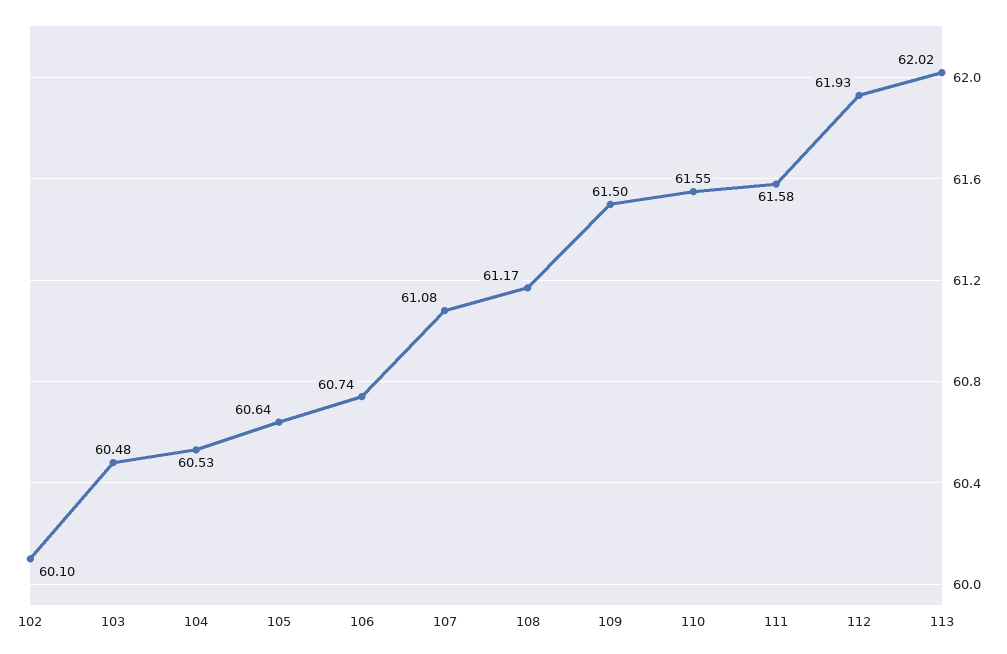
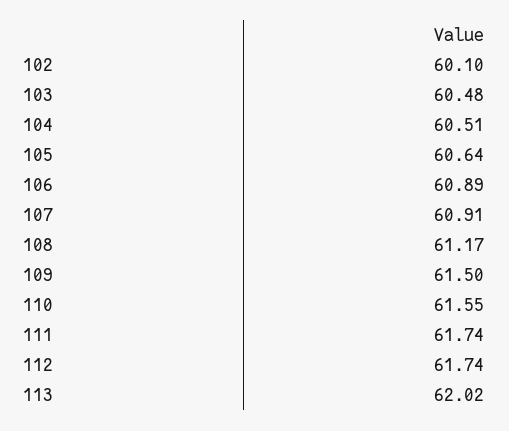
104: 60.53 -> 60.51
106: 60.74 -> 60.89
107: 61.08 -> 60.91
111: 61.58 -> 61.74
112: 61.93 -> 61.74

